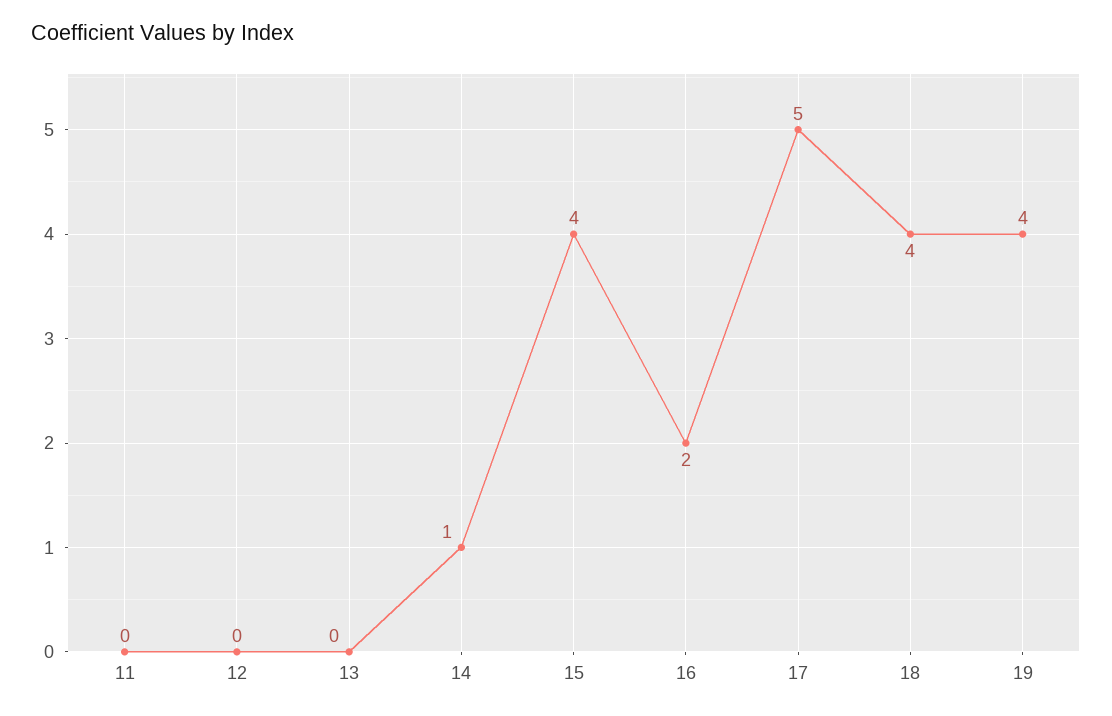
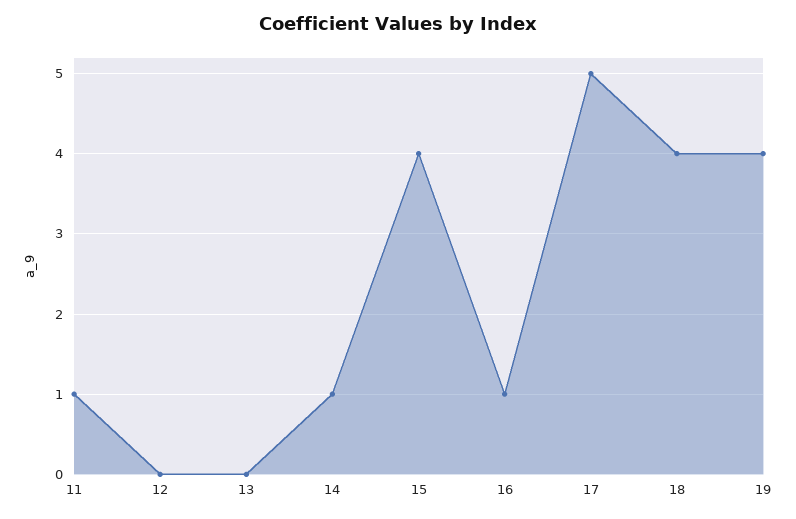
11: 0 -> 1
16: 2 -> 1

